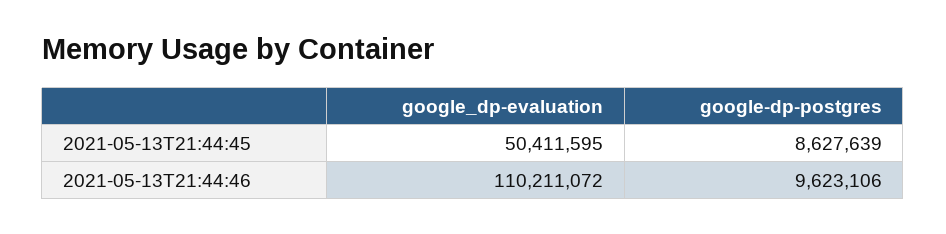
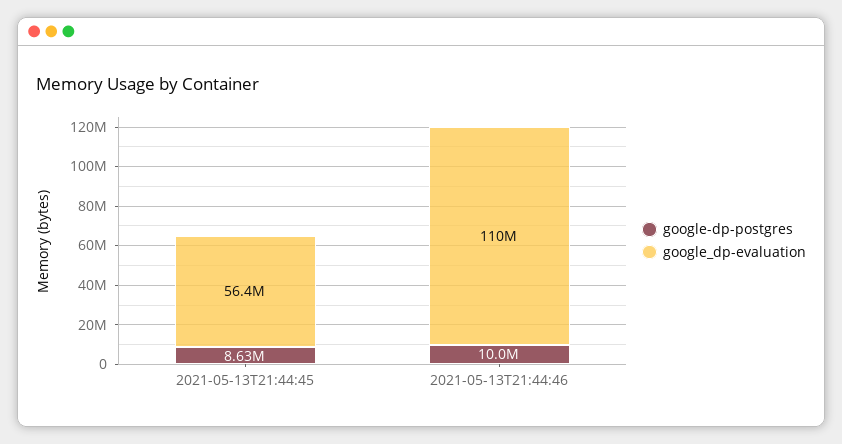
google_dp-evaluation, 2021-05-13T21:44:45: 50411595 -> 56400000
google-dp-postgres, 2021-05-13T21:44:46: 9623106 -> 10000000

